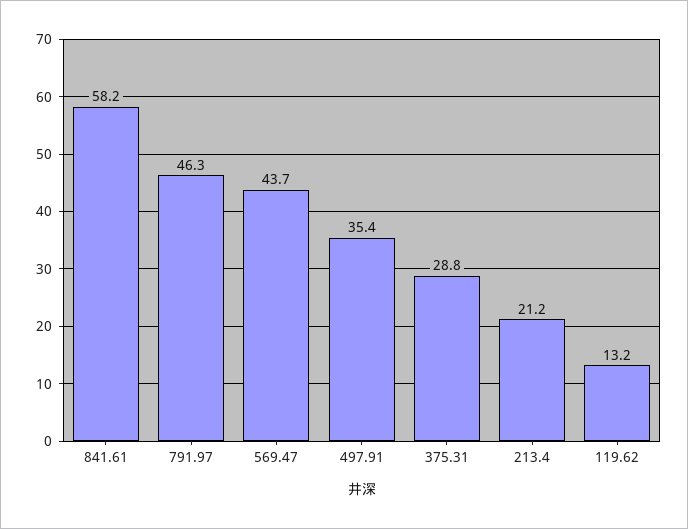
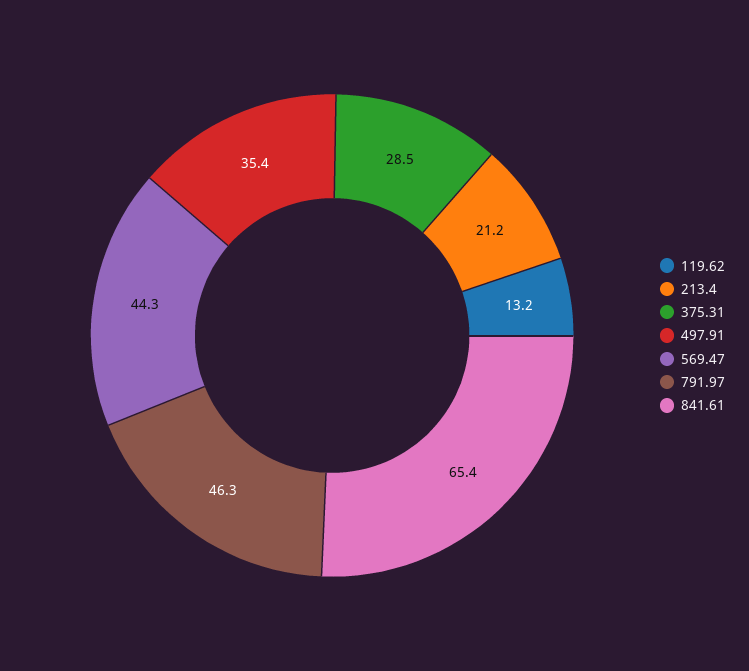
841.61: 58.2 -> 65.4
569.47: 43.7 -> 44.3
375.31: 28.8 -> 28.5

